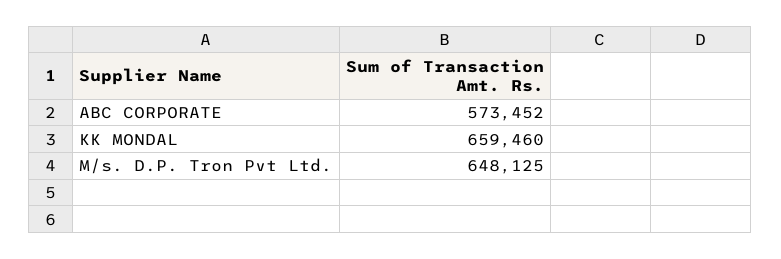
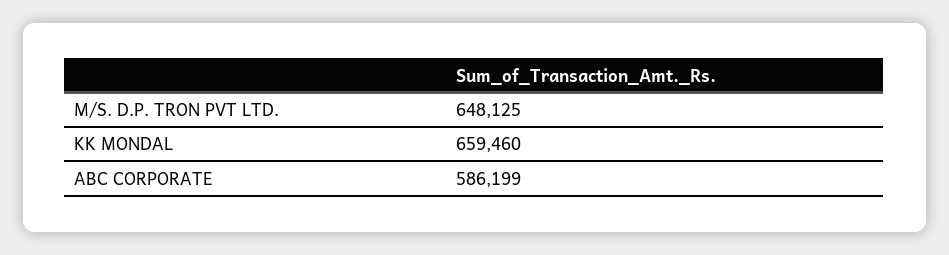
ABC CORPORATE: 573452 -> 586199

